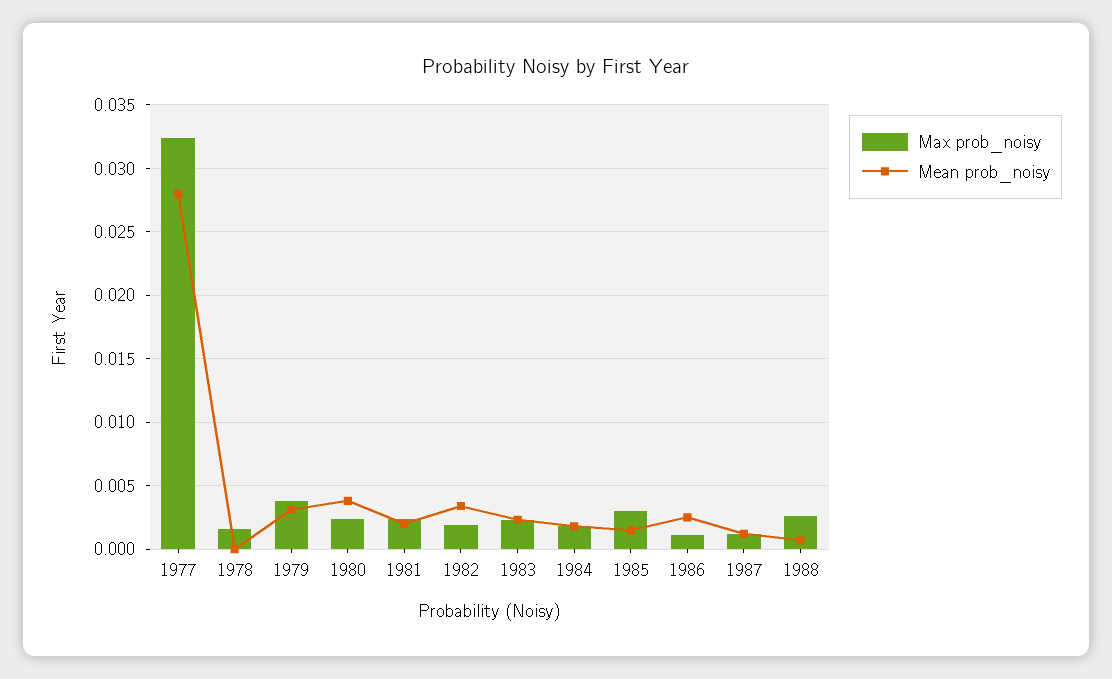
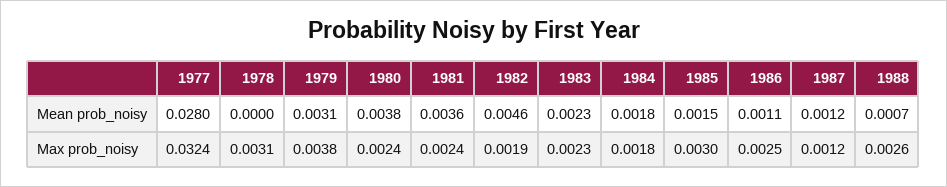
Max prob_noisy, 1978: 0.0015 -> 0.0031
Mean prob_noisy, 1981: 0.002 -> 0.0036
Mean prob_noisy, 1982: 0.0035 -> 0.0046
Max prob_noisy, 1986: 0.001 -> 0.0025
Mean prob_noisy, 1986: 0.0025 -> 0.0011

